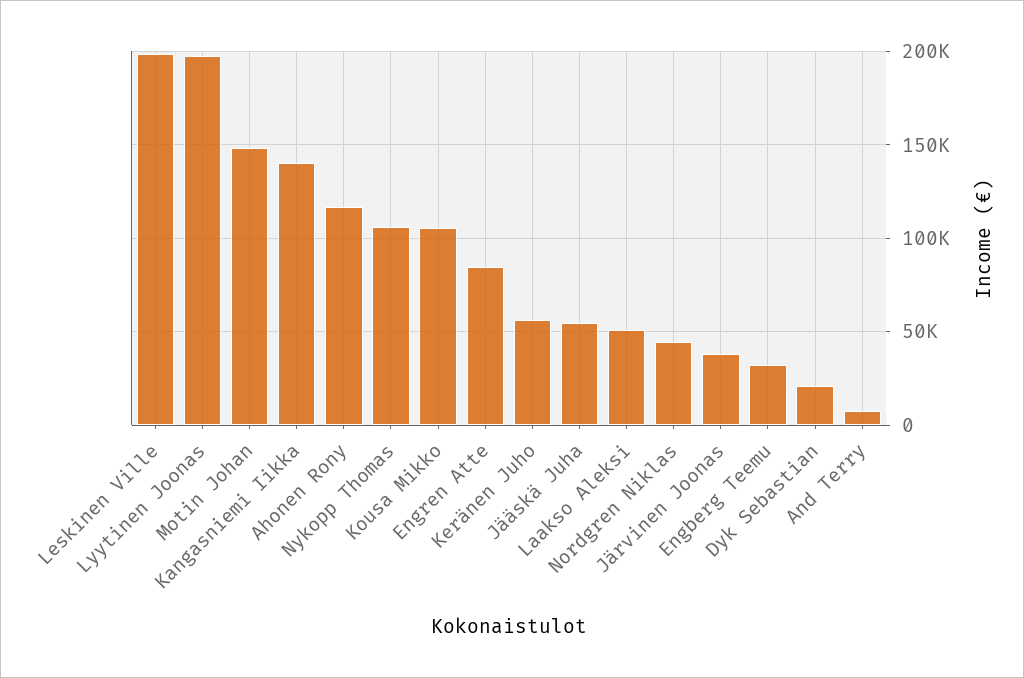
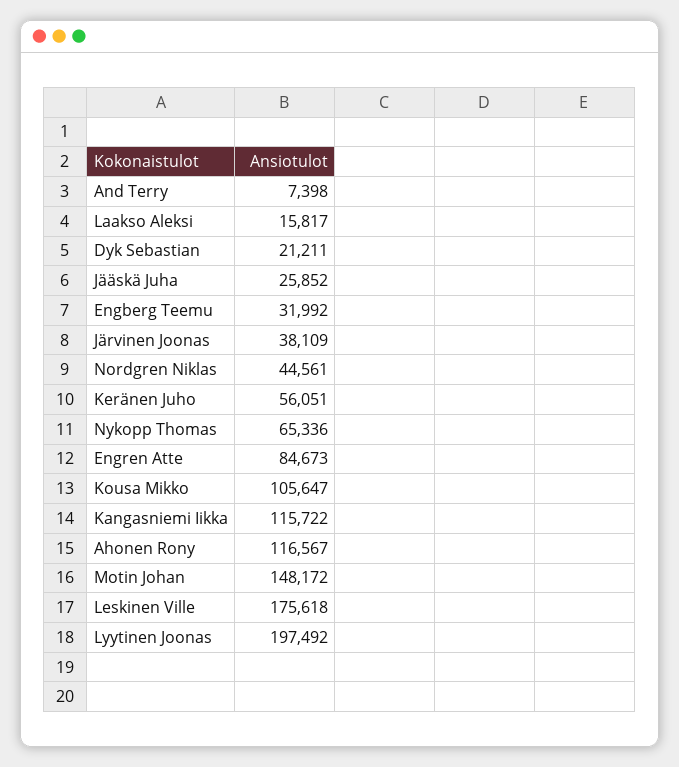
Leskinen Ville: 200000 -> 175618
Kangasniemi Iikka: 140000 -> 115722
Nykopp Thomas: 105000 -> 65336
Jääskä Juha: 55000 -> 25852
Laakso Aleksi: 50000 -> 15817

